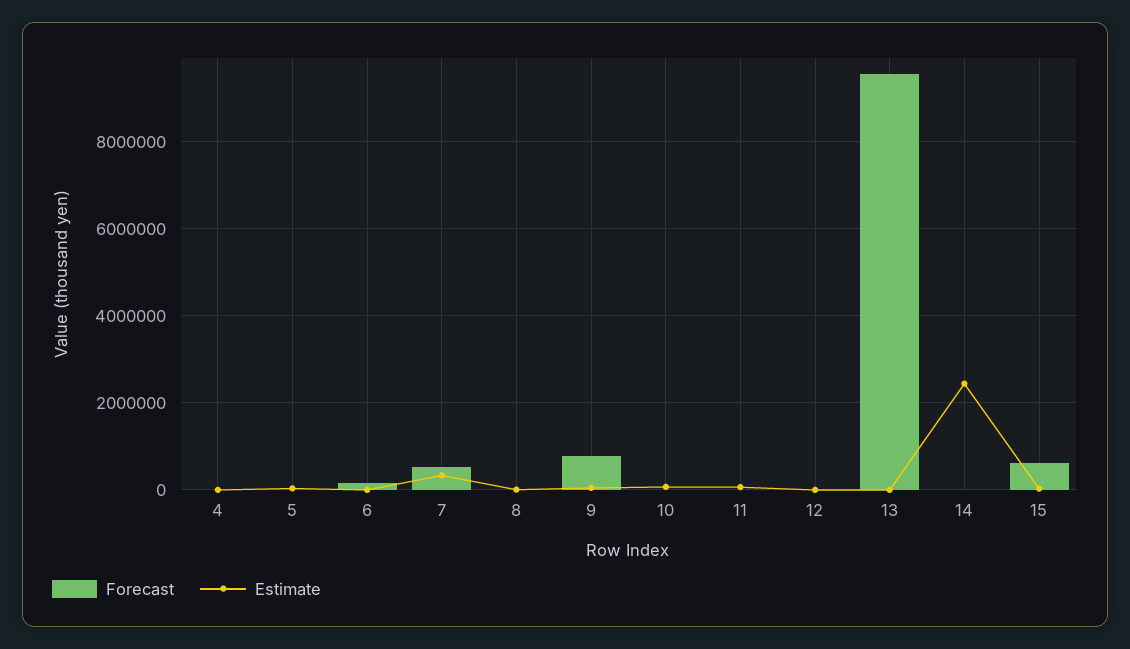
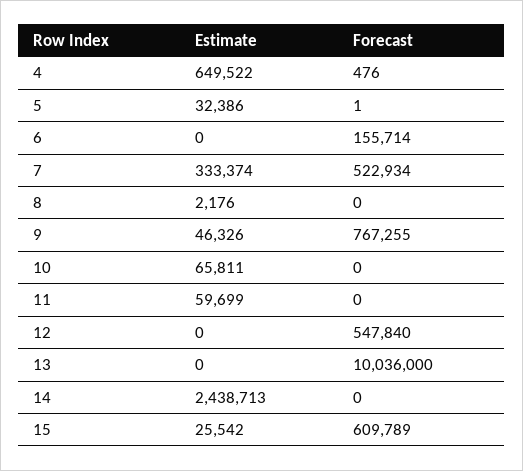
Estimate, 4: 0 -> 649522
Forecast, 12: 0 -> 547840
Forecast, 13: 9600000 -> 10036000

